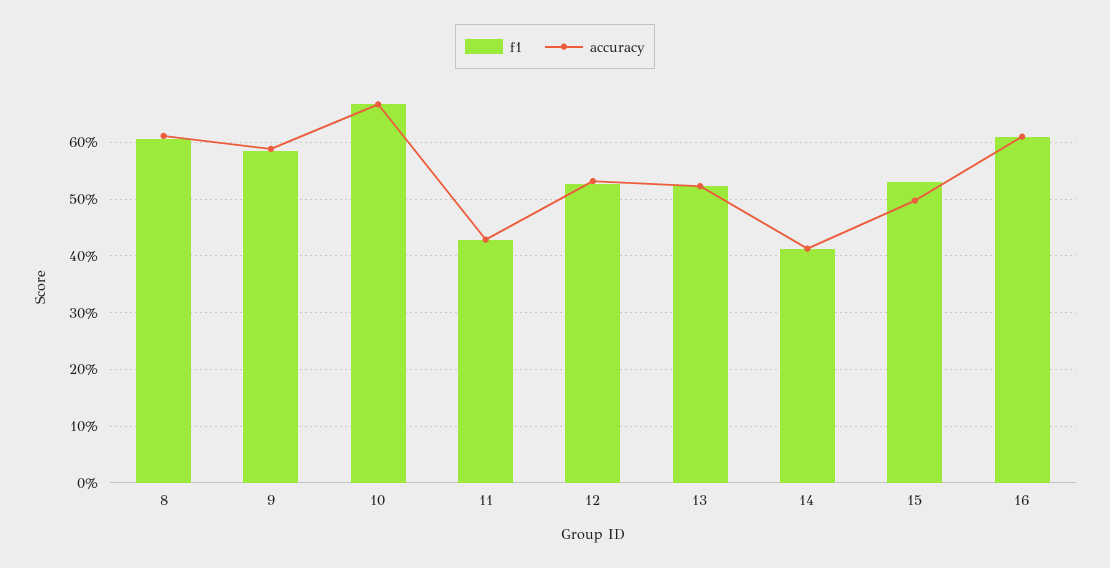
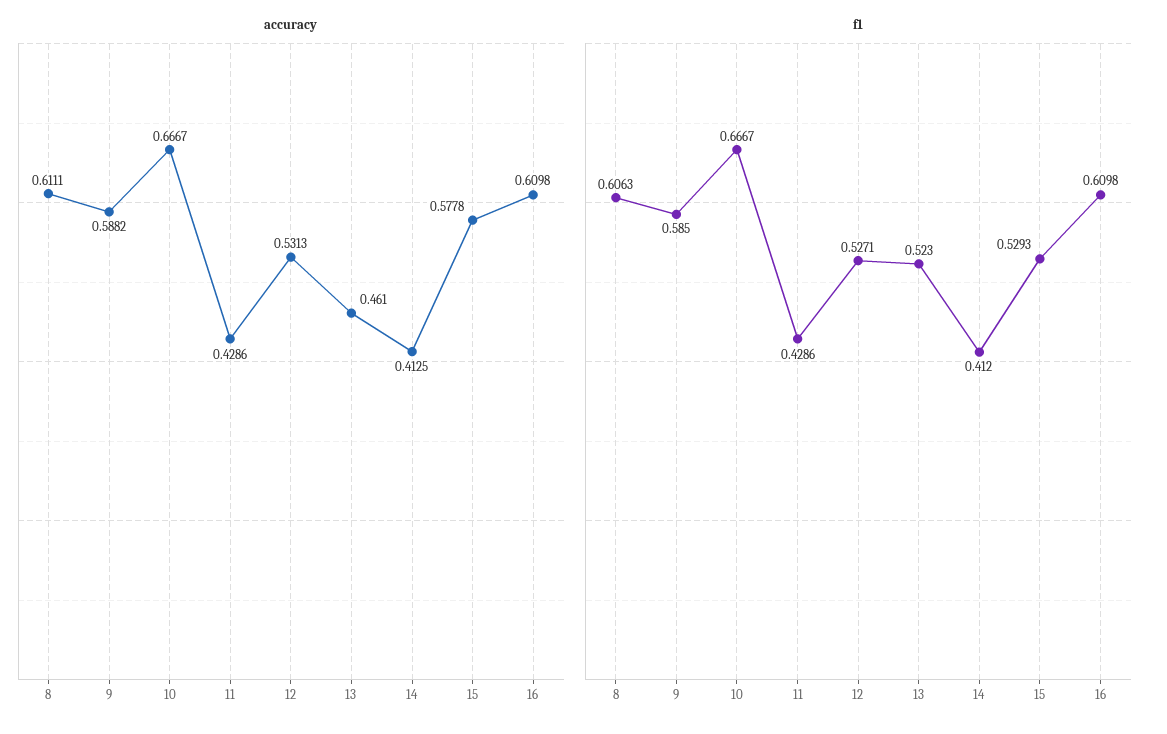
accuracy, 13: 0.52 -> 0.461
accuracy, 15: 0.5 -> 0.5778

